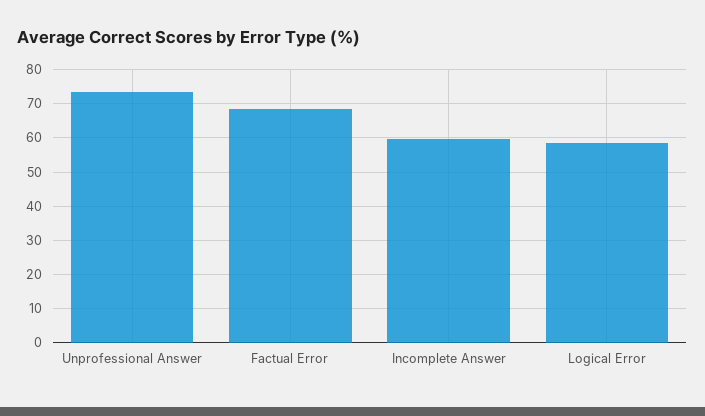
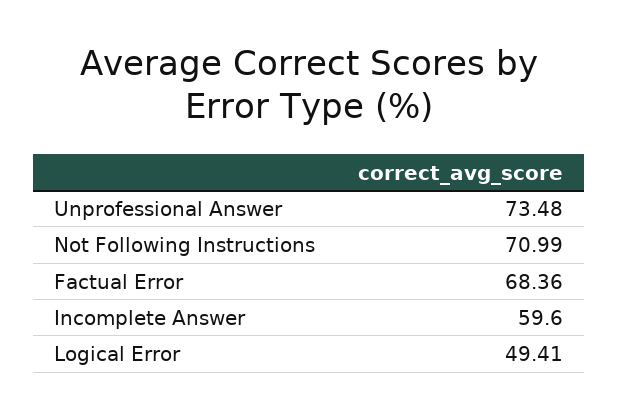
Logical Error: 58 -> 49.41
Not Following Instructions: none -> 70.99

